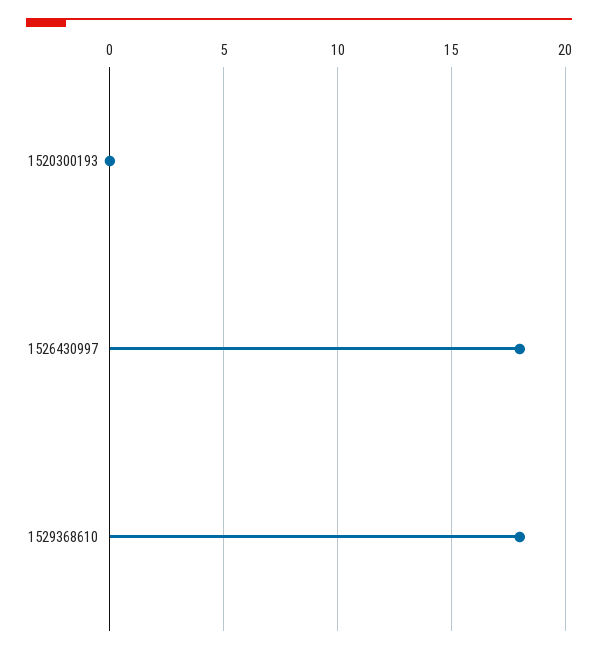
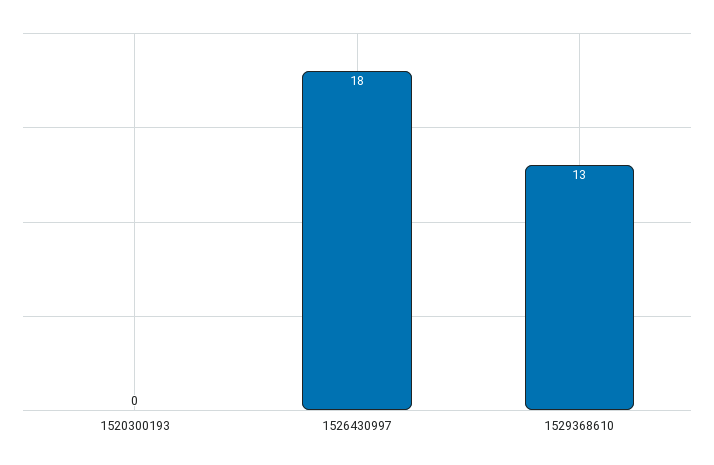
1529368610: 18 -> 13

